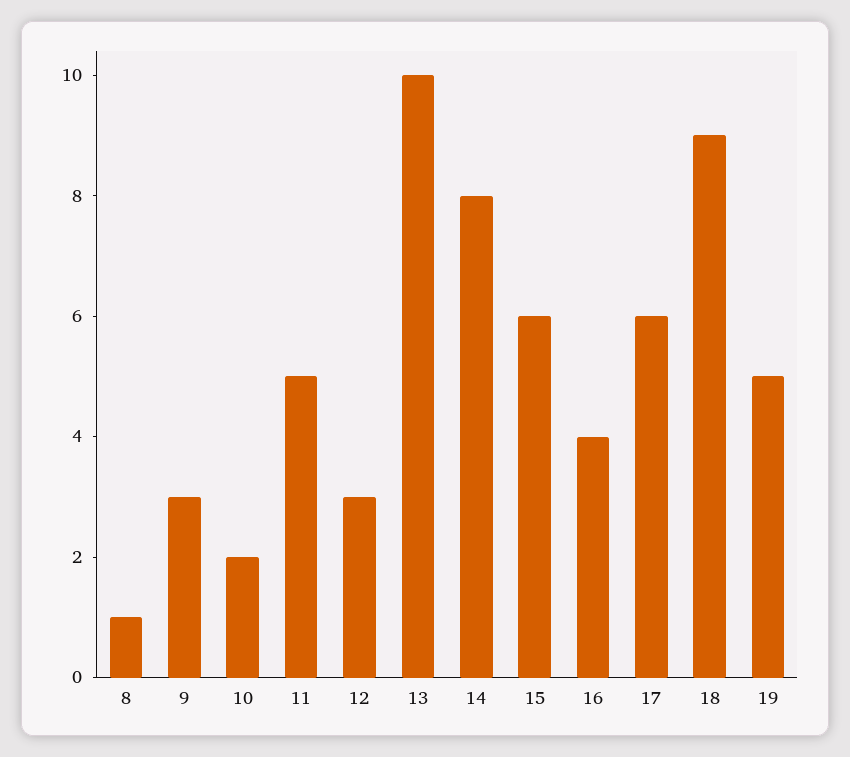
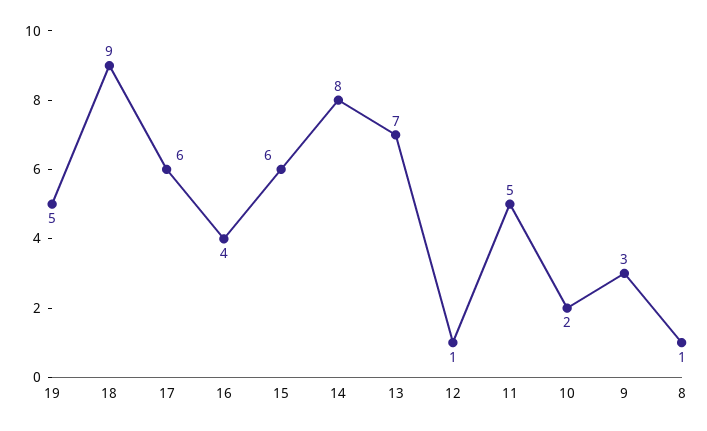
12: 3 -> 1
13: 10 -> 7

